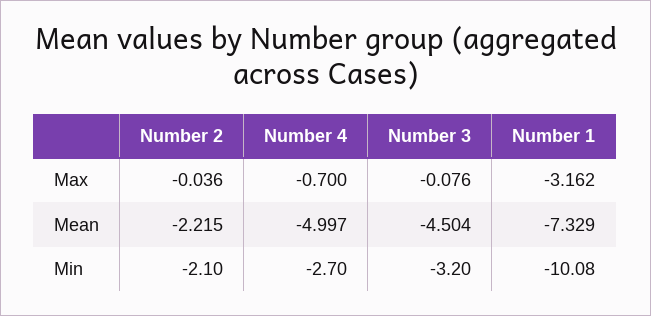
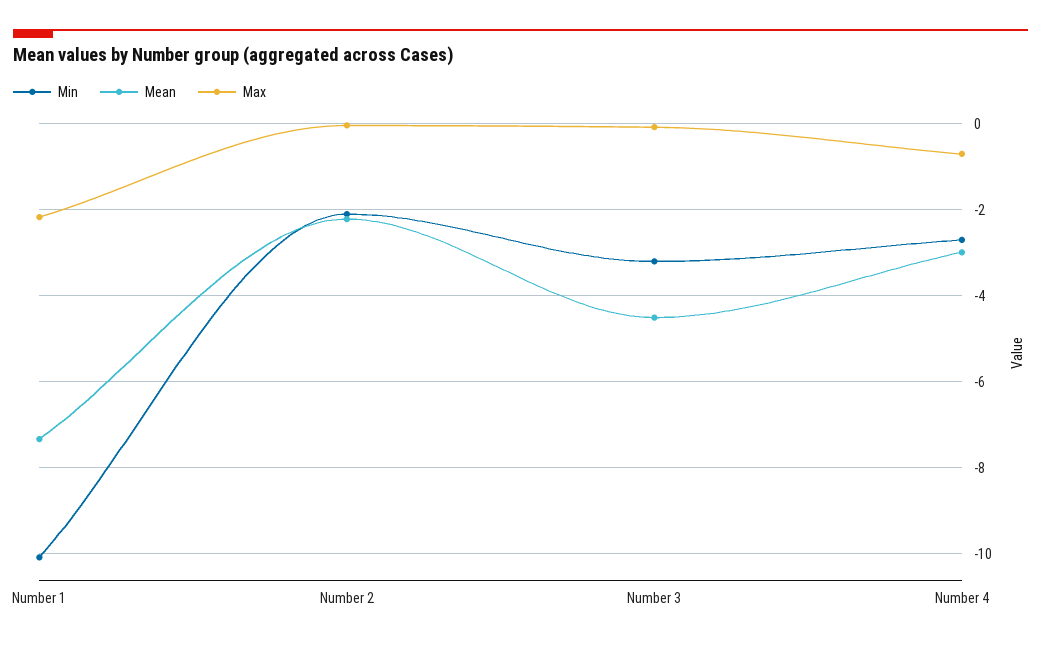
Max, Number 1: -3.162 -> -2.2
Mean, Number 4: -4.997 -> -3

